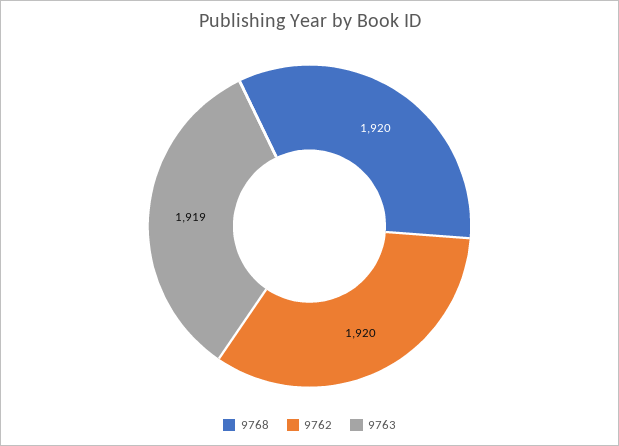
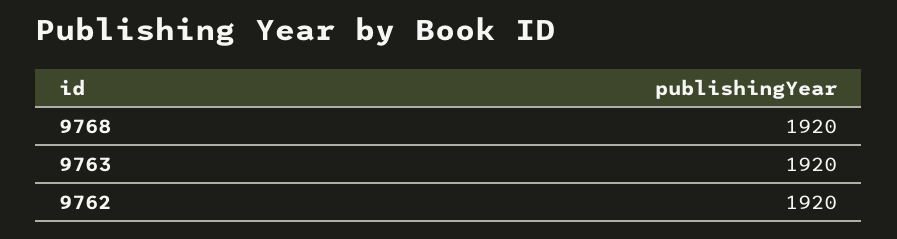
9763: 1919 -> 1920

